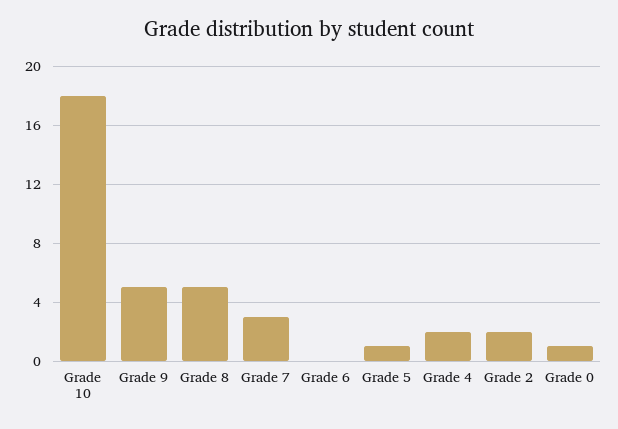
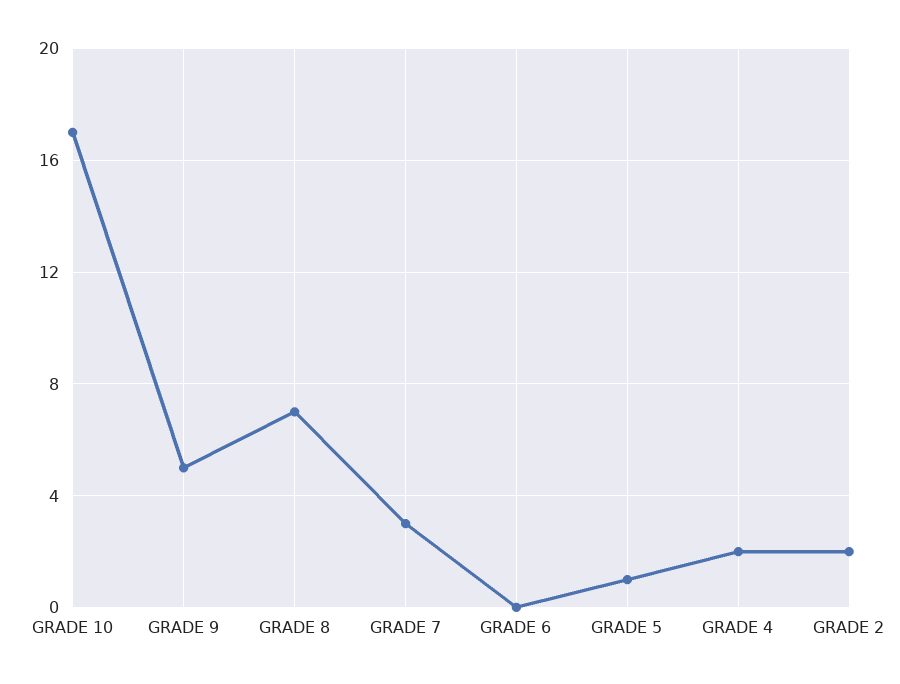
Grade 10: 18 -> 17
Grade 8: 5 -> 7
Grade 0: 1 -> none

